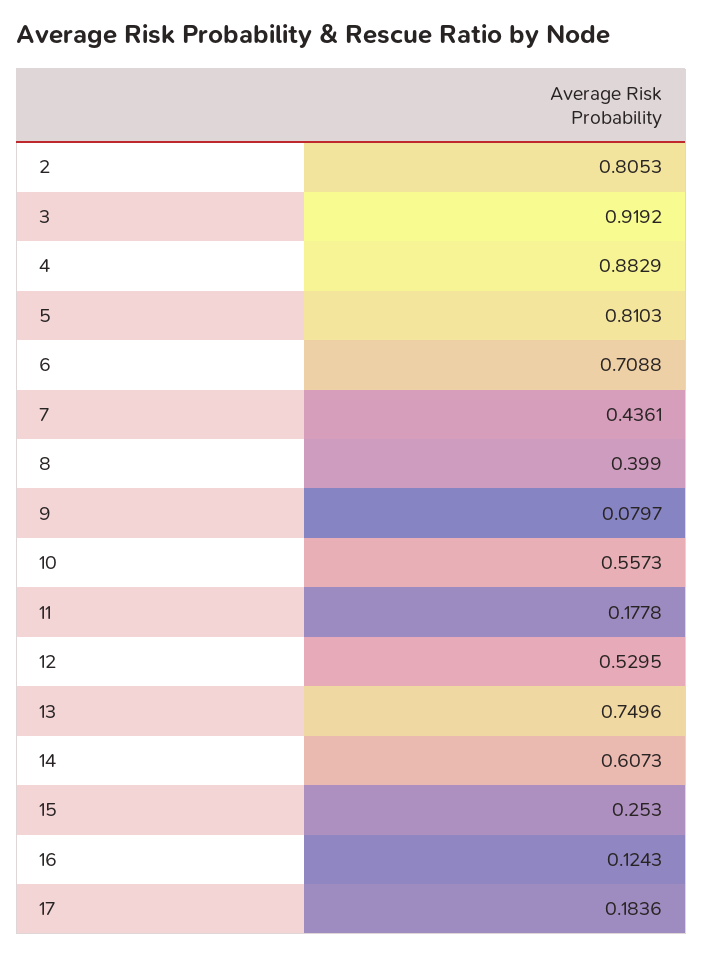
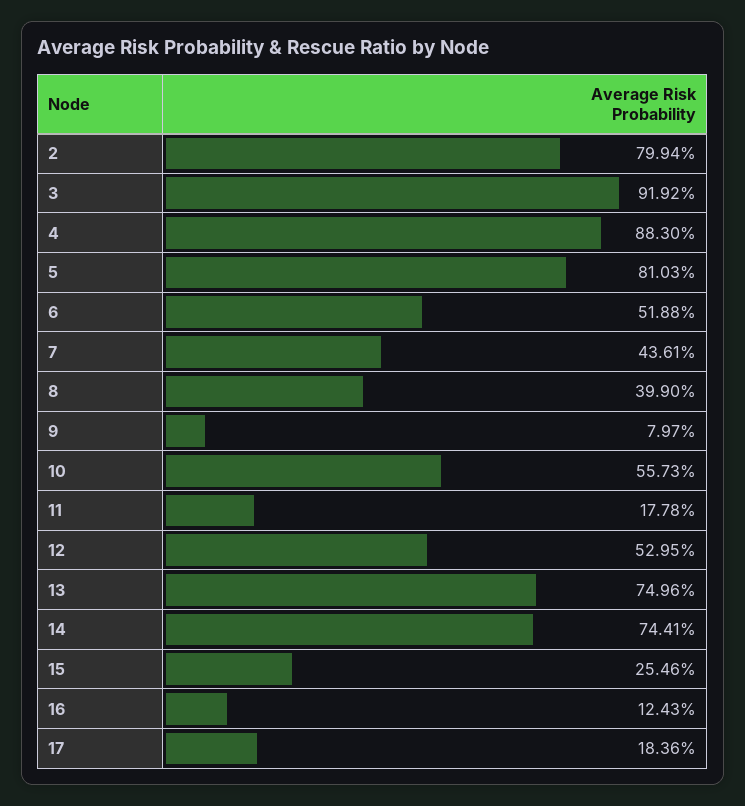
2: 0.8053 -> 0.7994
4: 0.8829 -> 0.883
6: 0.7088 -> 0.5188
14: 0.6073 -> 0.7441
15: 0.253 -> 0.2546

